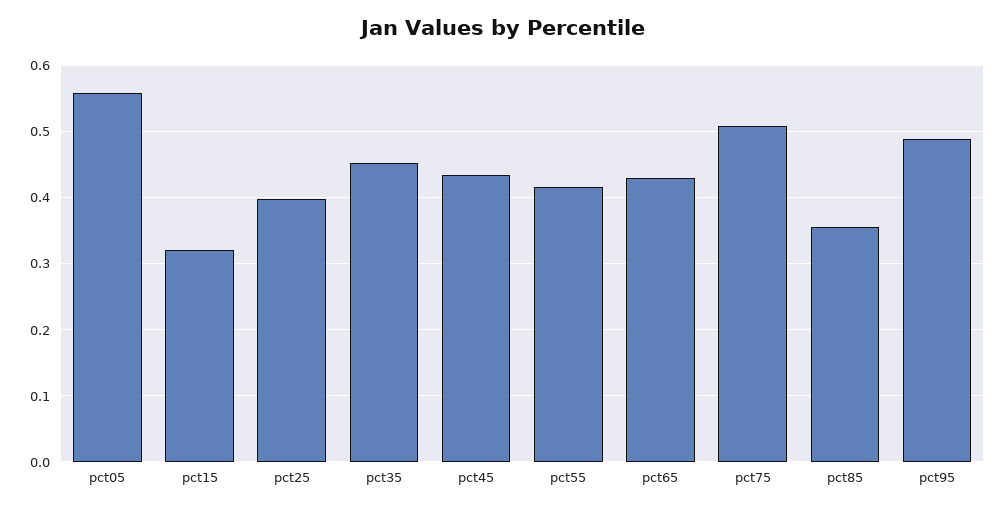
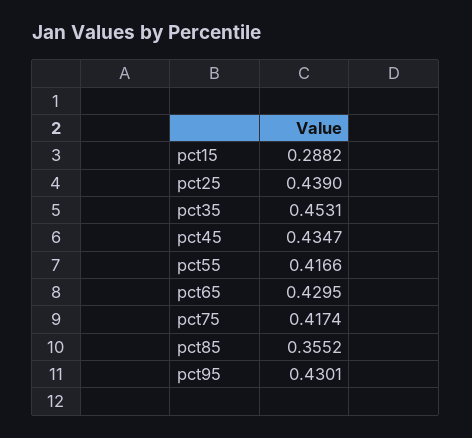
pct05: 0.56 -> none
pct15: 0.32 -> 0.2882
pct25: 0.4 -> 0.439
pct75: 0.51 -> 0.4174
pct95: 0.49 -> 0.4301

